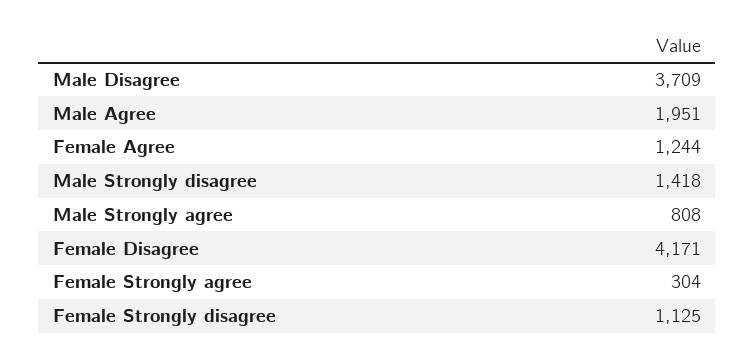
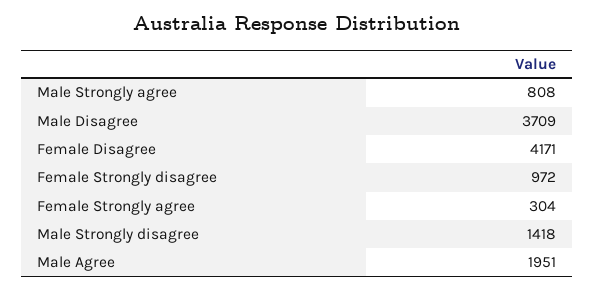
Female Agree: 1244 -> none
Female Strongly disagree: 1125 -> 972

